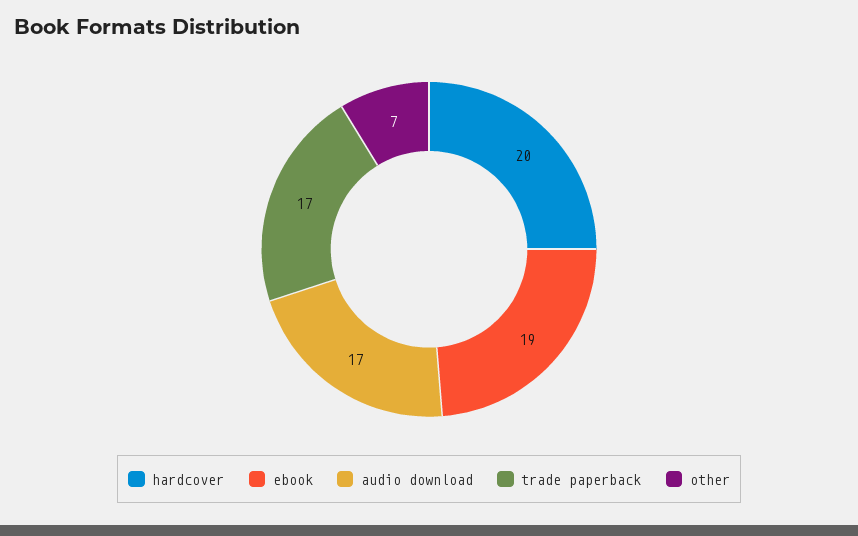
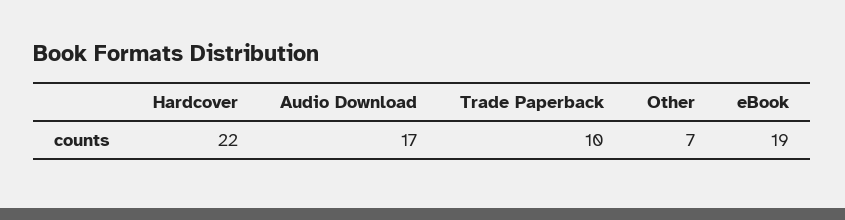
hardcover: 20 -> 22
trade paperback: 17 -> 10

